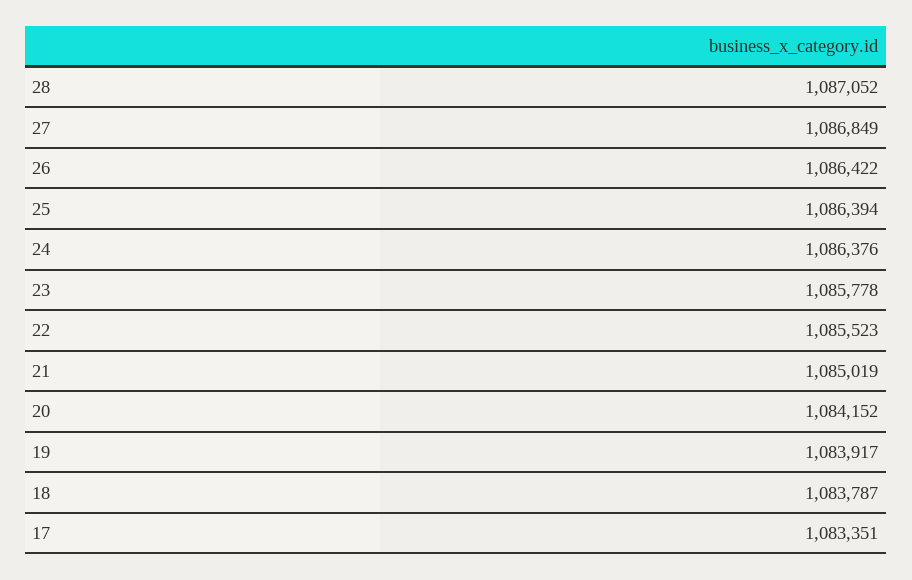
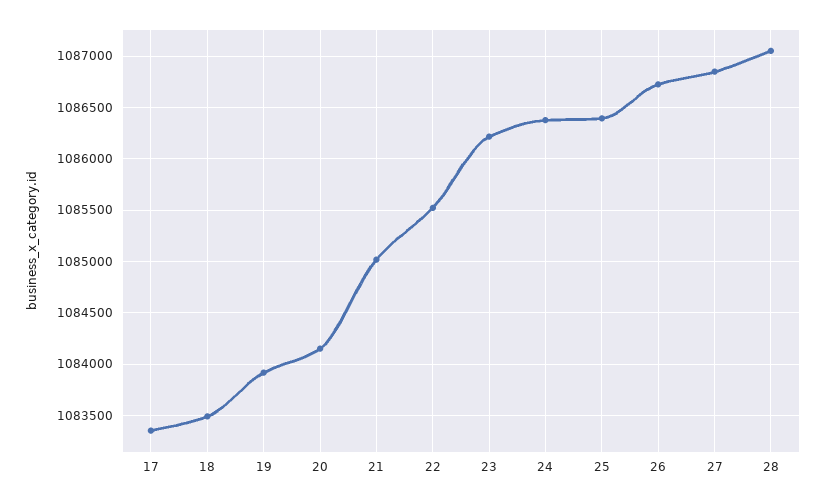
26: 1086422 -> 1086700
23: 1085778 -> 1086200
18: 1083787 -> 1083500

